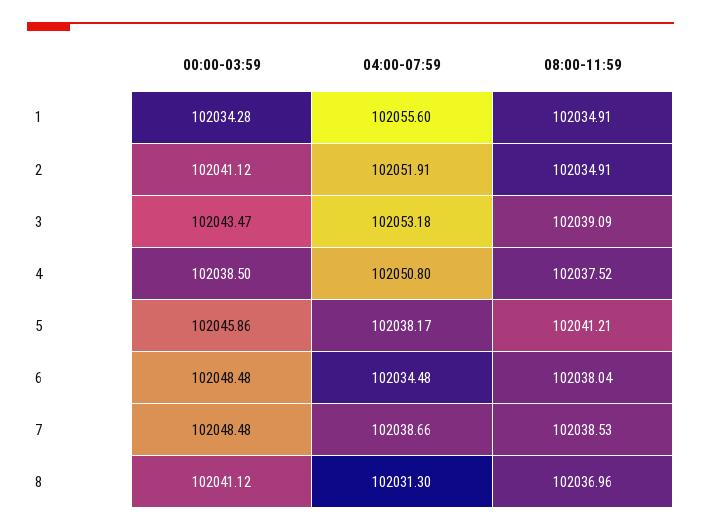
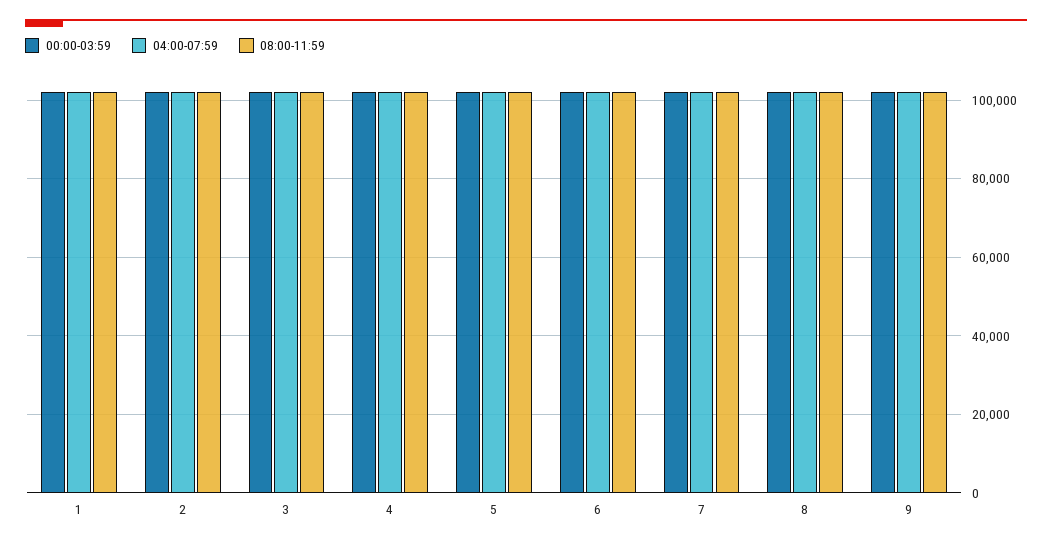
00:00-03:59, 9: none -> 102000
04:00-07:59, 9: none -> 102000
08:00-11:59, 9: none -> 102000

